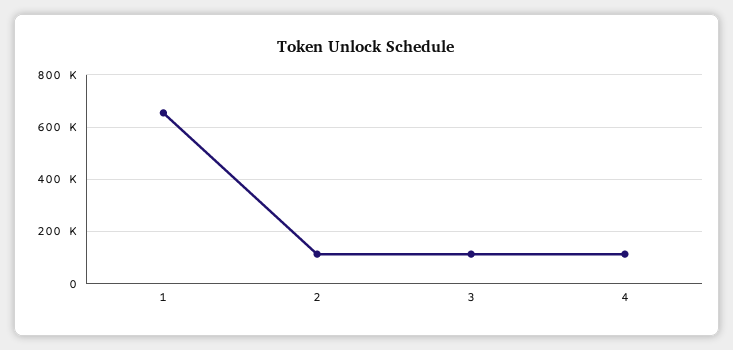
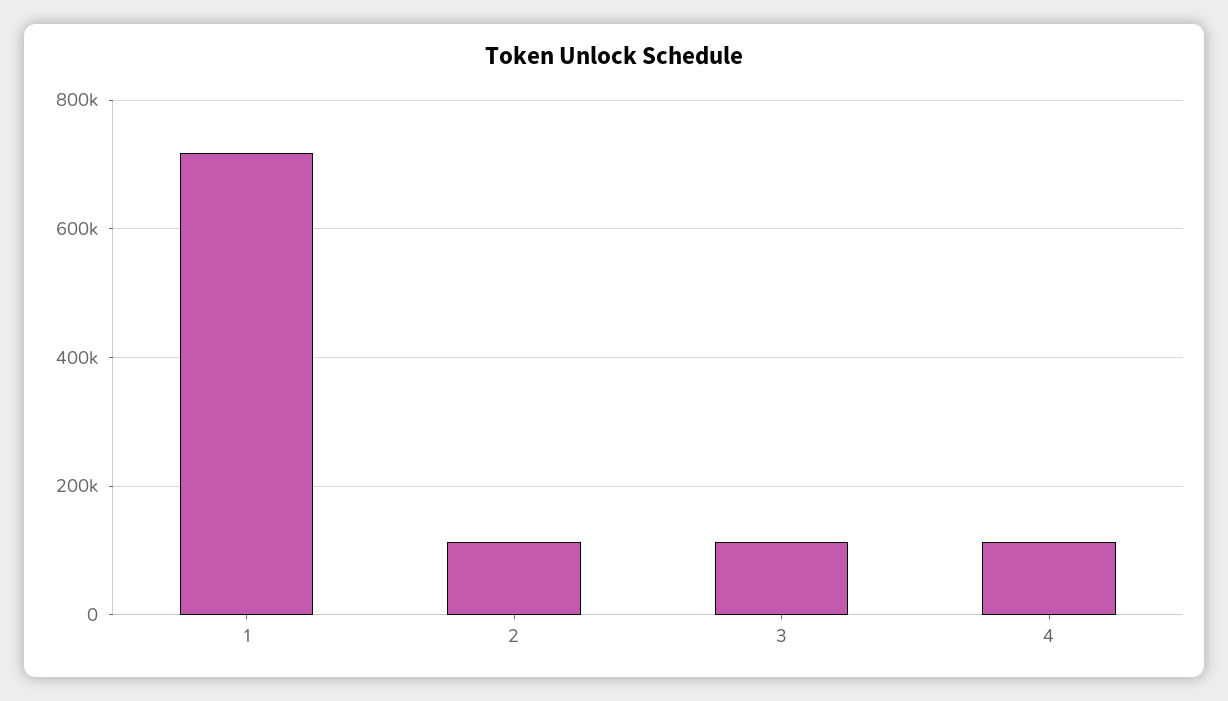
1: 650000 -> 720000

